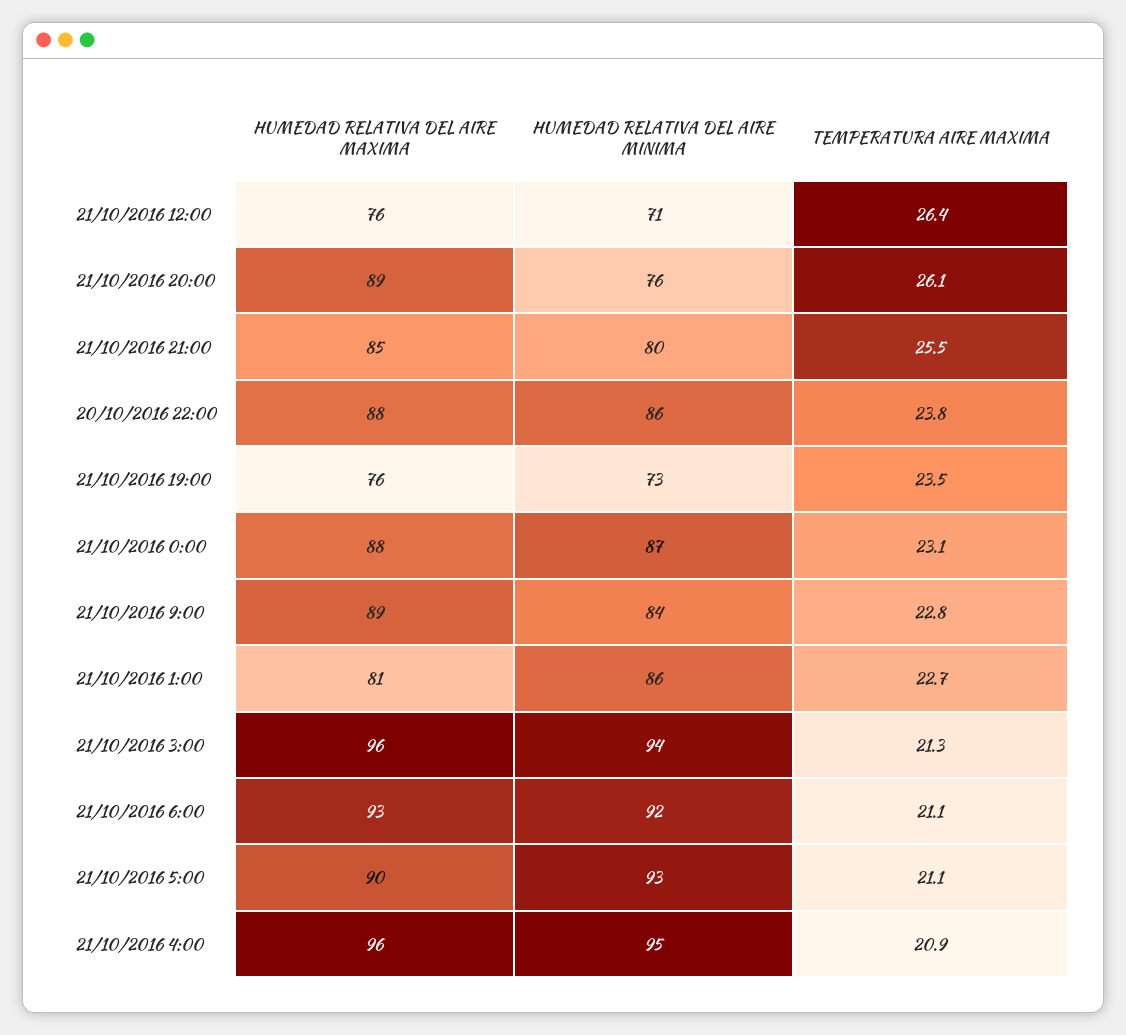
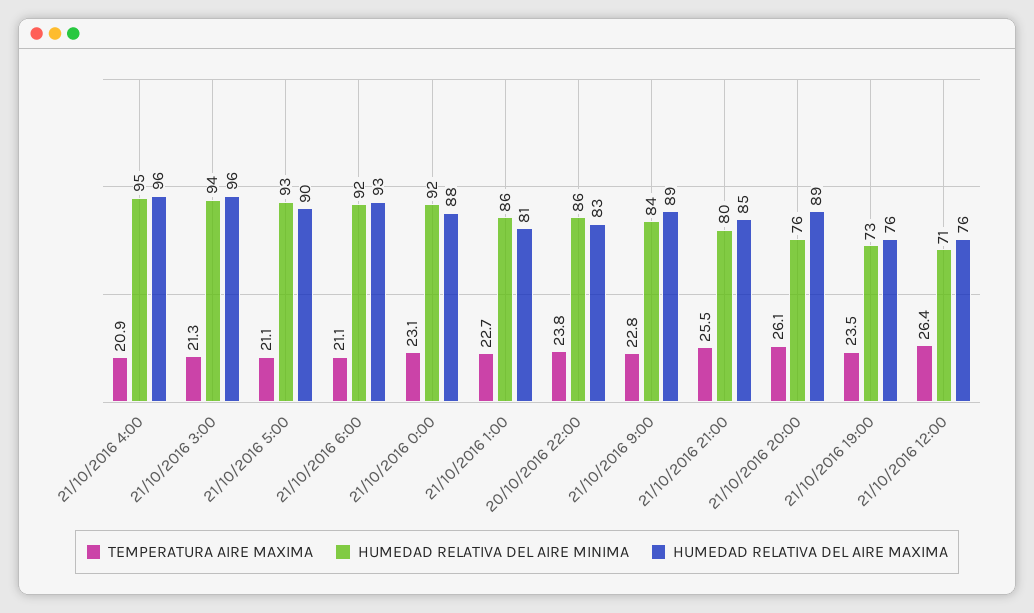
HUMEDAD RELATIVA DEL AIRE MAXIMA, 20/10/2016 22:00: 88 -> 83
HUMEDAD RELATIVA DEL AIRE MINIMA, 21/10/2016 0:00: 87 -> 92

